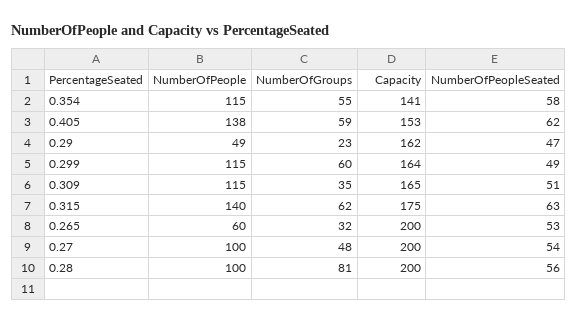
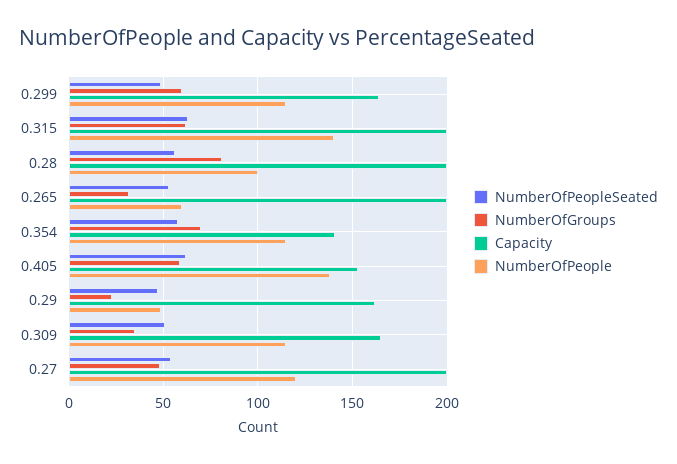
NumberOfGroups, 0.354: 55 -> 70
Capacity, 0.315: 175 -> 200
NumberOfPeople, 0.27: 100 -> 120

